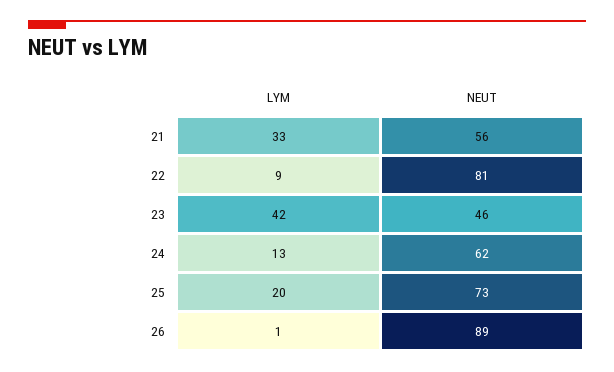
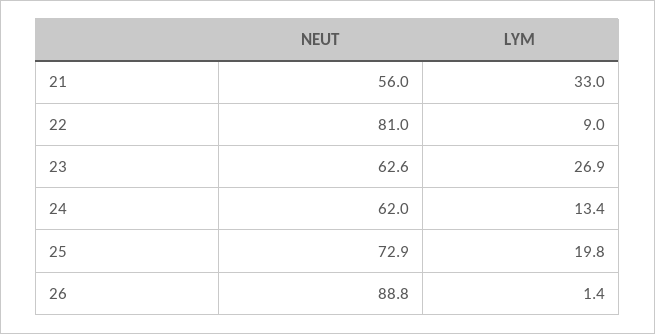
LYM, 23: 42 -> 26.9
NEUT, 23: 46 -> 62.6

